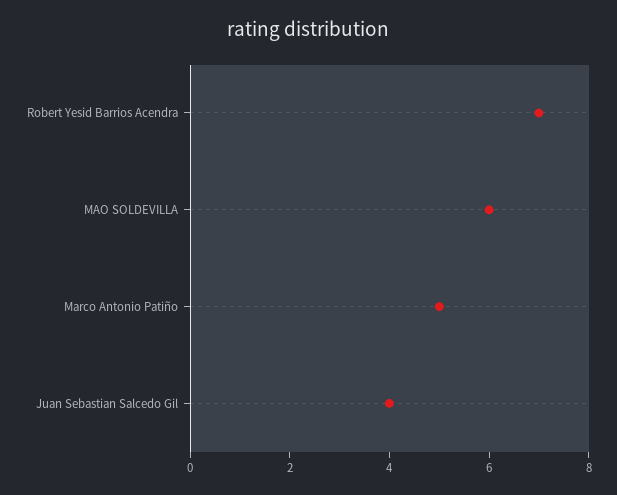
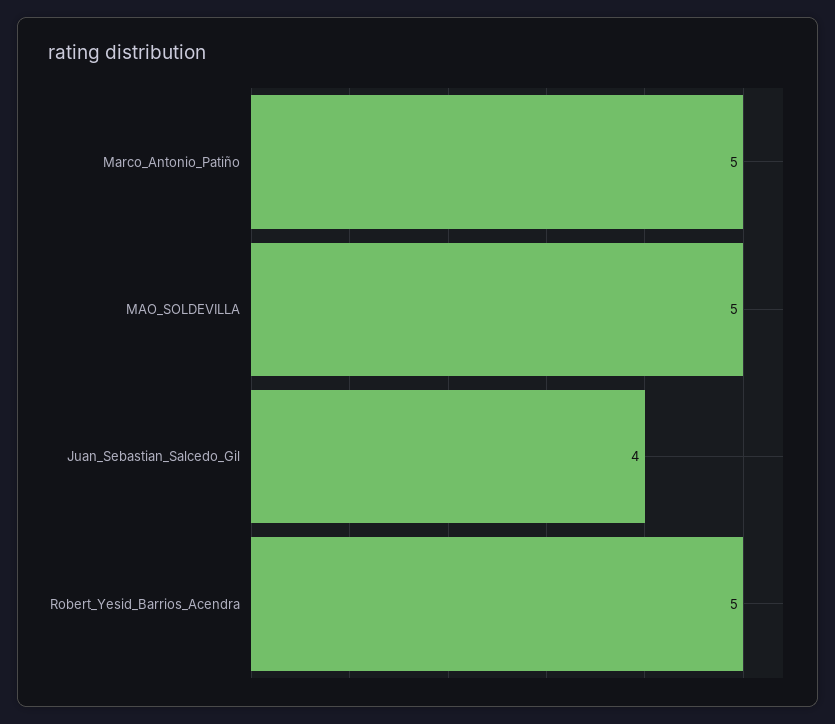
Robert Yesid Barrios Acendra: 7 -> 5
MAO SOLDEVILLA: 6 -> 5

